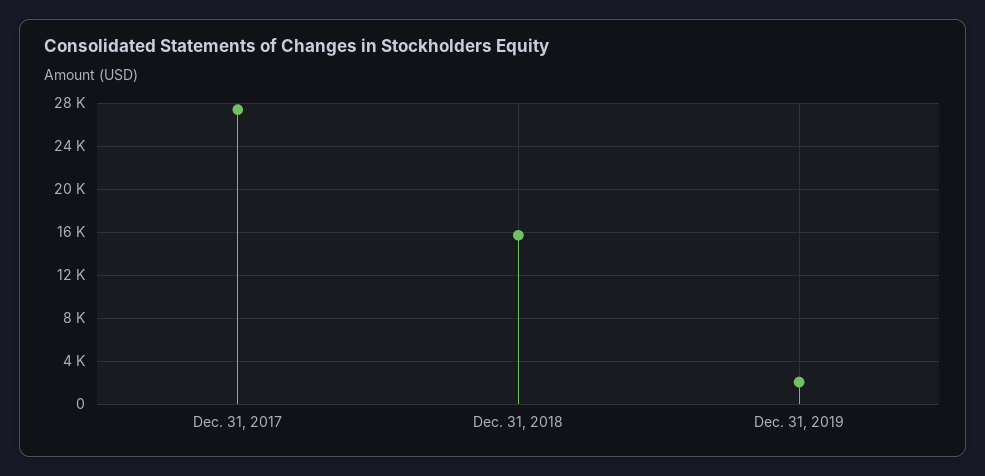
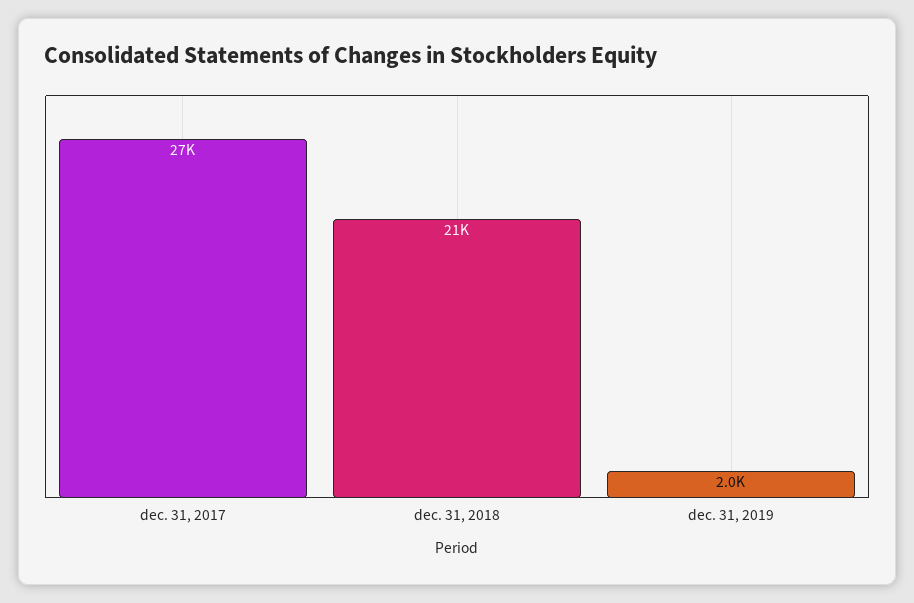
Dec. 31, 2018: 16000 -> 21000

